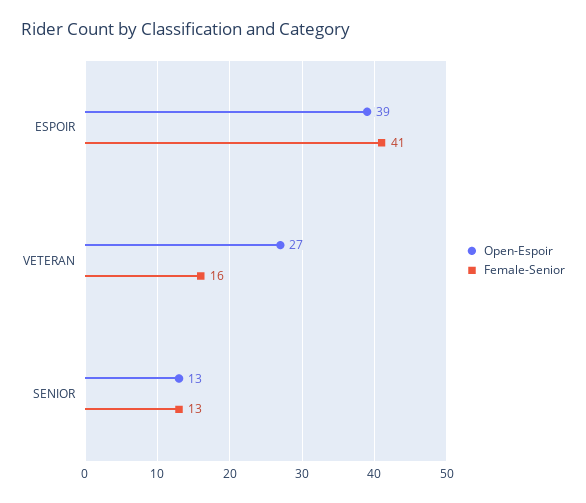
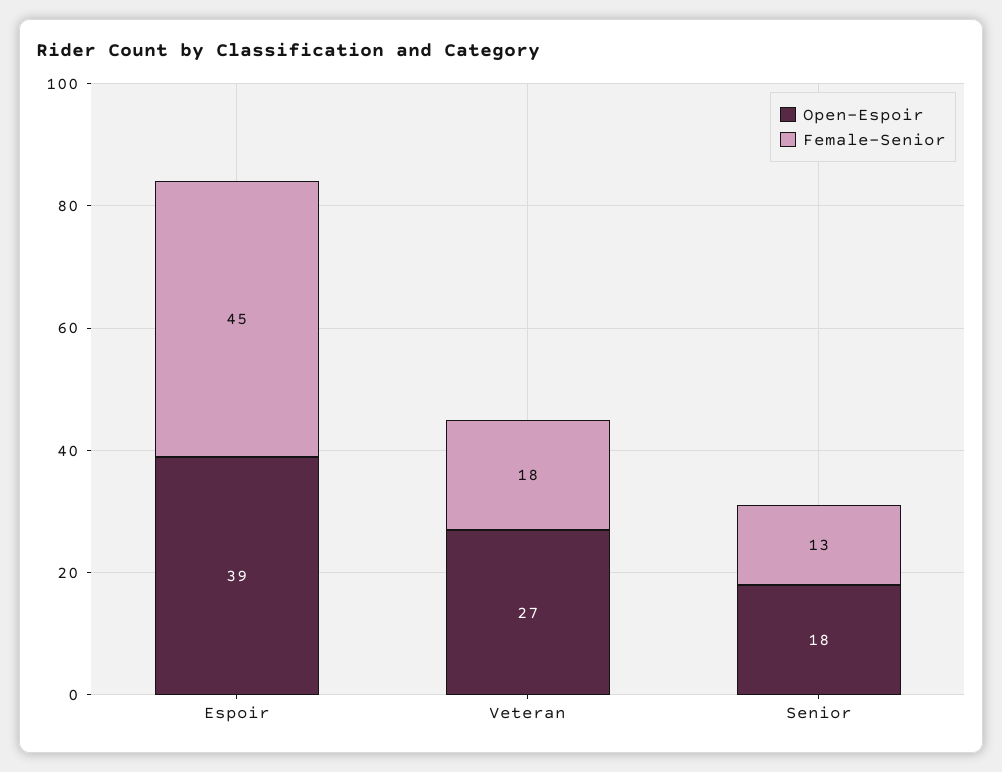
Female-Senior, ESPOIR: 41 -> 45
Female-Senior, VETERAN: 16 -> 18
Open-Espoir, SENIOR: 13 -> 18

